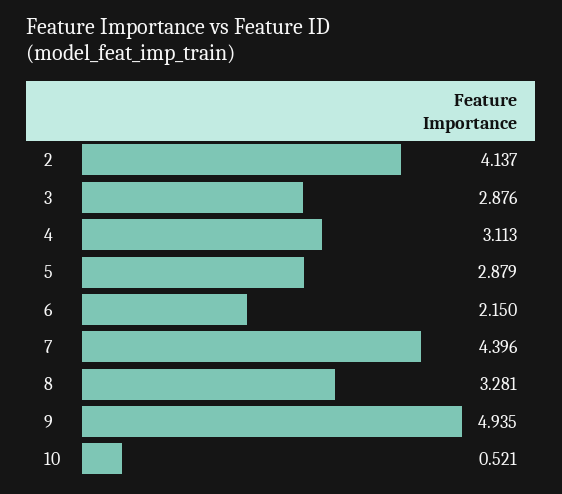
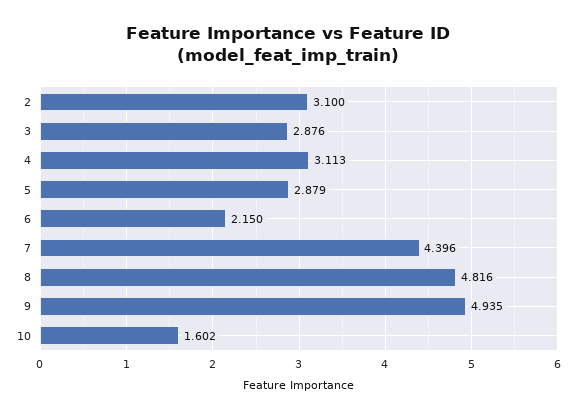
2: 4.137 -> 3.1
8: 3.281 -> 4.816
10: 0.521 -> 1.602

